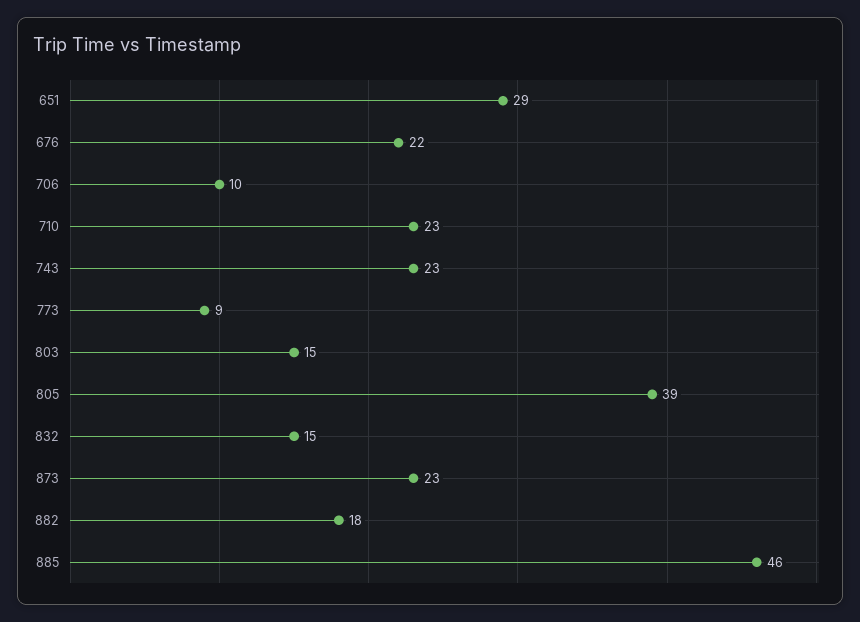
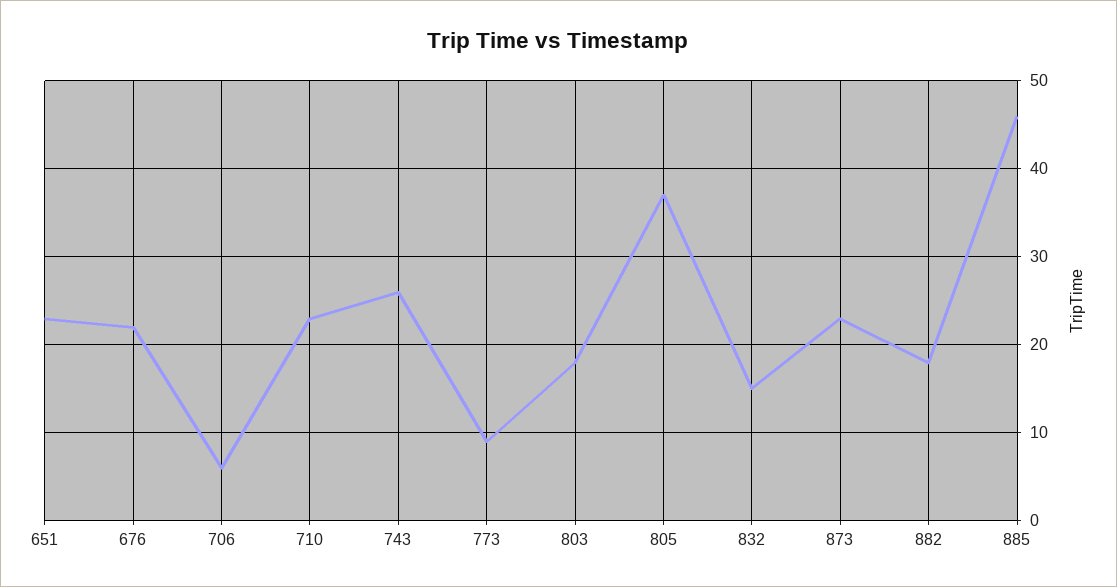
651: 29 -> 23
706: 10 -> 6
743: 23 -> 26
803: 15 -> 18
805: 39 -> 37

